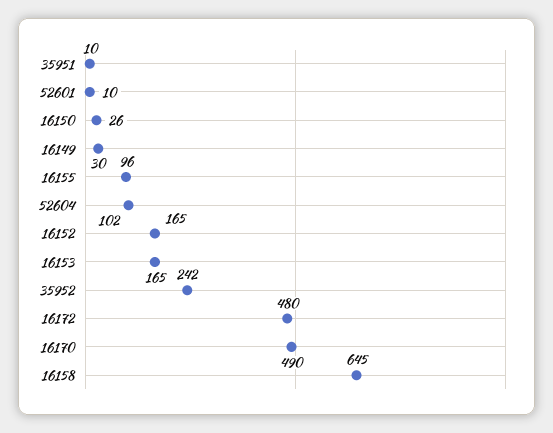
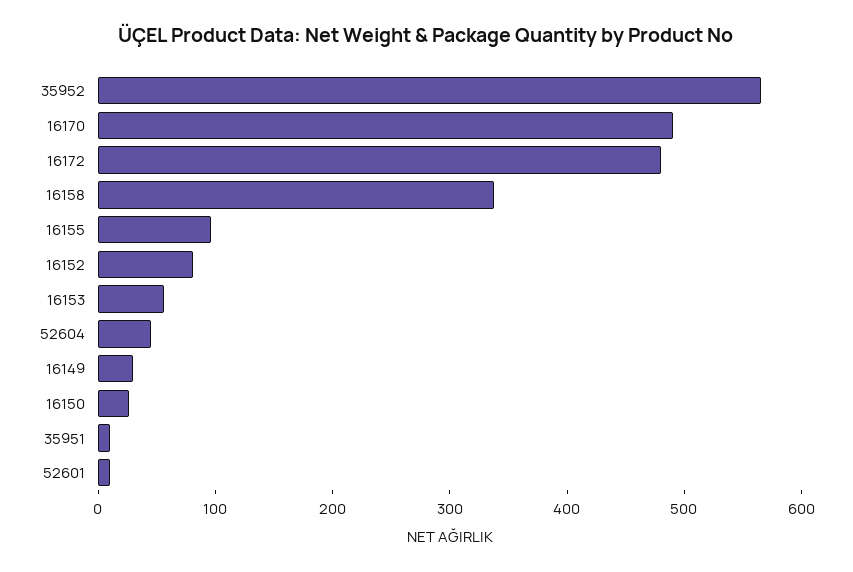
52604: 102 -> 40
16152: 165 -> 80
16153: 165 -> 60
35952: 242 -> 560
16158: 645 -> 340

